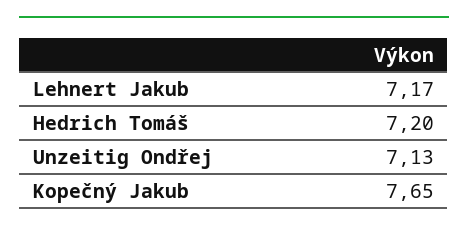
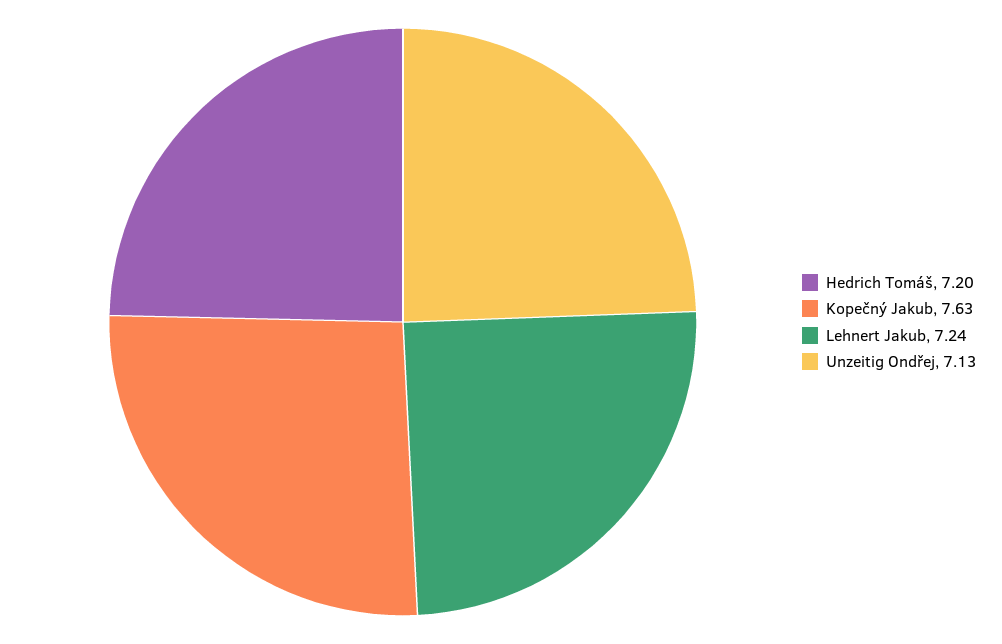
Lehnert Jakub: 7.17 -> 7.24
Kopečný Jakub: 7.65 -> 7.63

